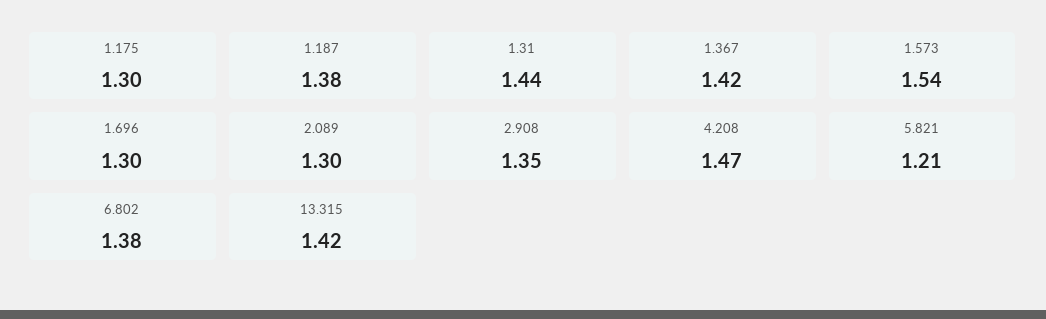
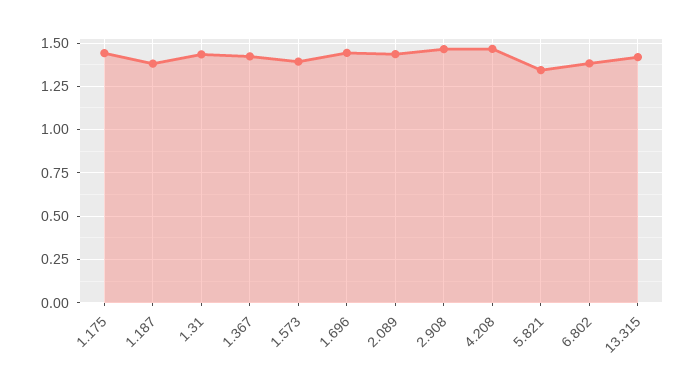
1.175: 1.3 -> 1.45
1.573: 1.54 -> 1.4
1.696: 1.3 -> 1.45
2.089: 1.3 -> 1.45
2.908: 1.35 -> 1.45
5.821: 1.21 -> 1.35

